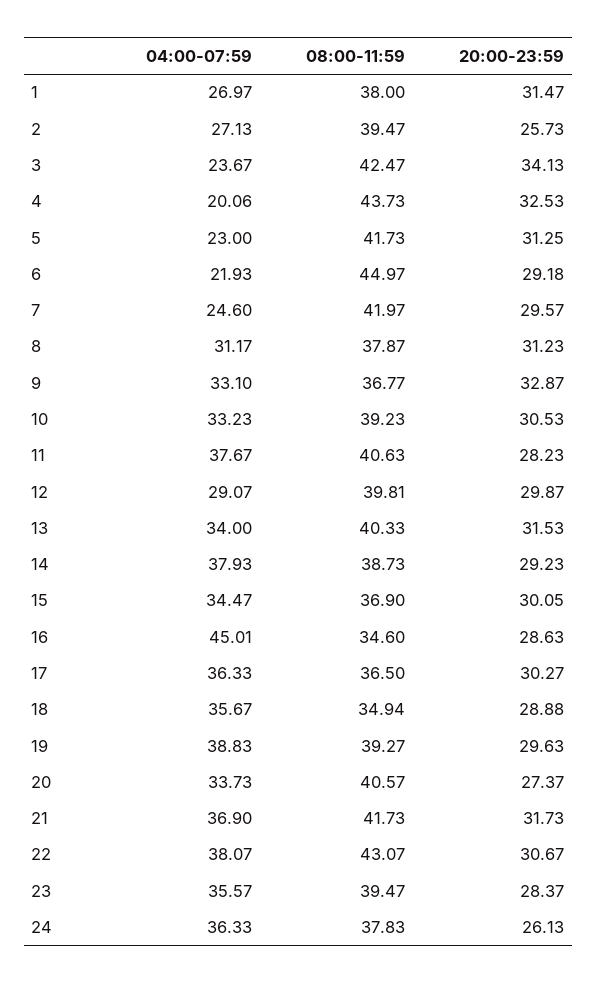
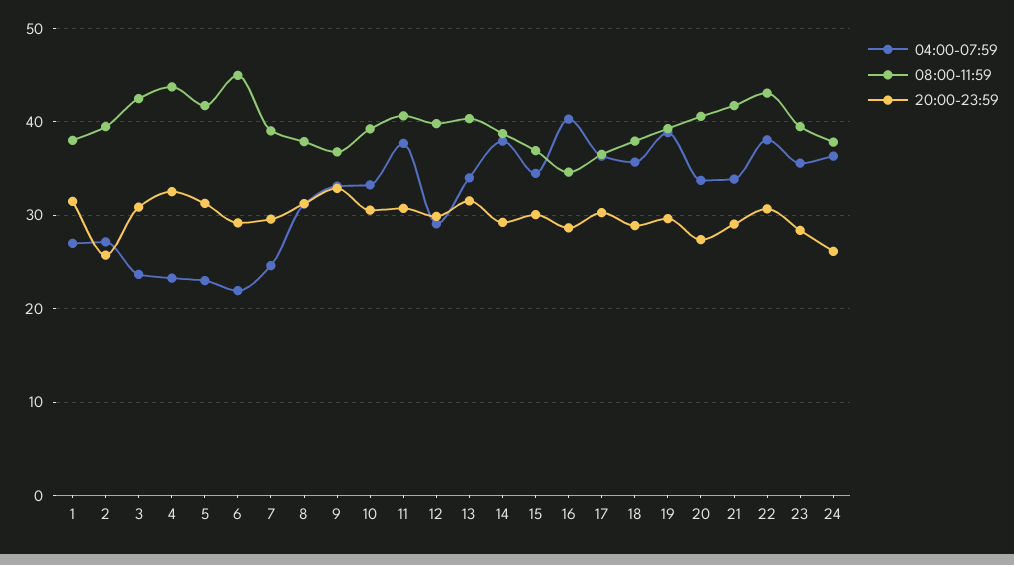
20:00-23:59, 3: 34.13 -> 31
04:00-07:59, 4: 20.06 -> 23
08:00-11:59, 7: 41.97 -> 39
20:00-23:59, 11: 28.23 -> 31
04:00-07:59, 16: 45.01 -> 40
08:00-11:59, 18: 34.94 -> 38
04:00-07:59, 21: 36.9 -> 34
20:00-23:59, 21: 31.73 -> 29

